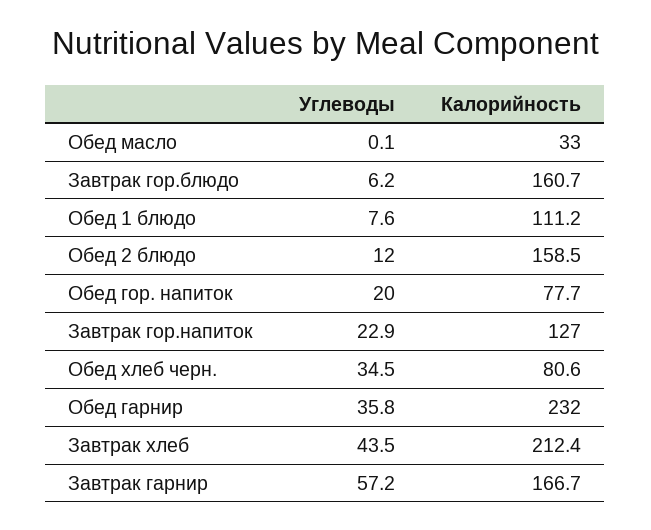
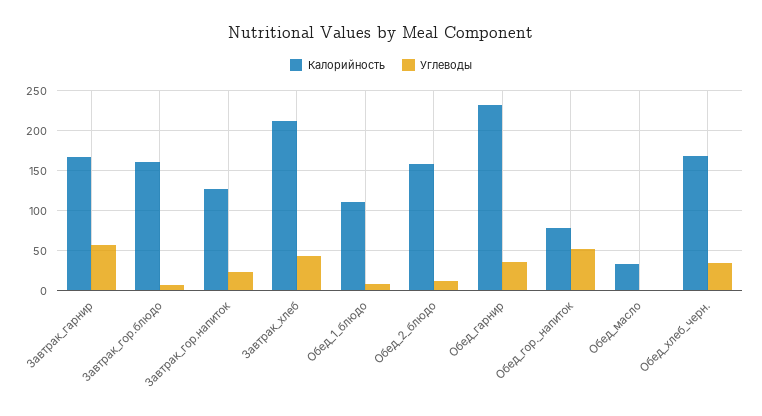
Углеводы, Обед гор. напиток: 20 -> 50
Калорийность, Обед хлеб черн.: 80.6 -> 170

